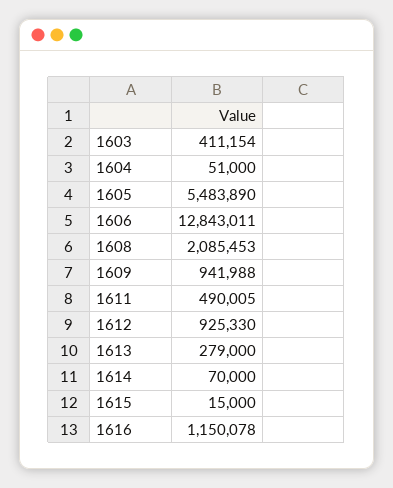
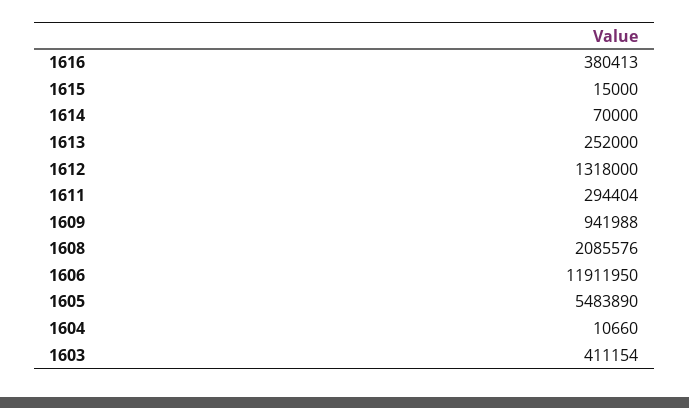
1604: 51000 -> 10660
1606: 12843011 -> 11911950
1608: 2085453 -> 2085576
1611: 490005 -> 294404
1612: 925330 -> 1318000
1613: 279000 -> 252000
1616: 1150078 -> 380413

